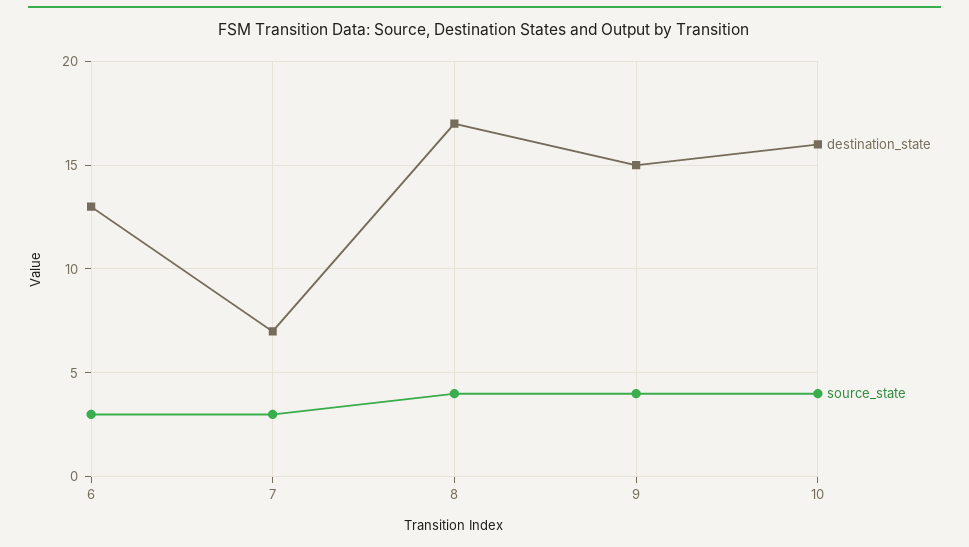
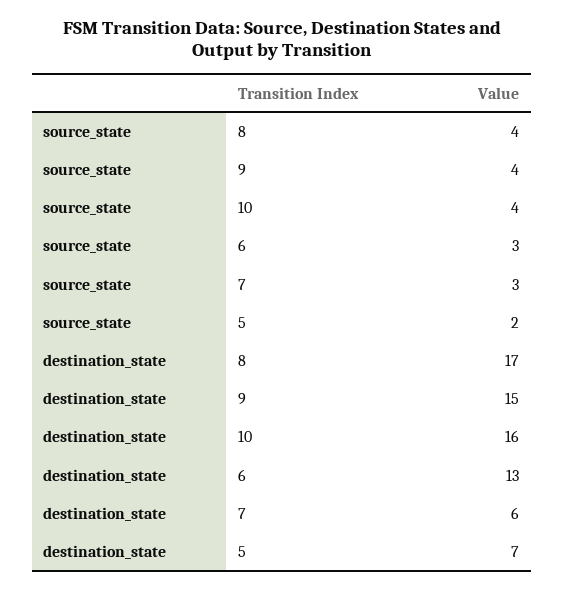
destination_state, 7: 7 -> 6
source_state, 5: none -> 2
destination_state, 5: none -> 7

